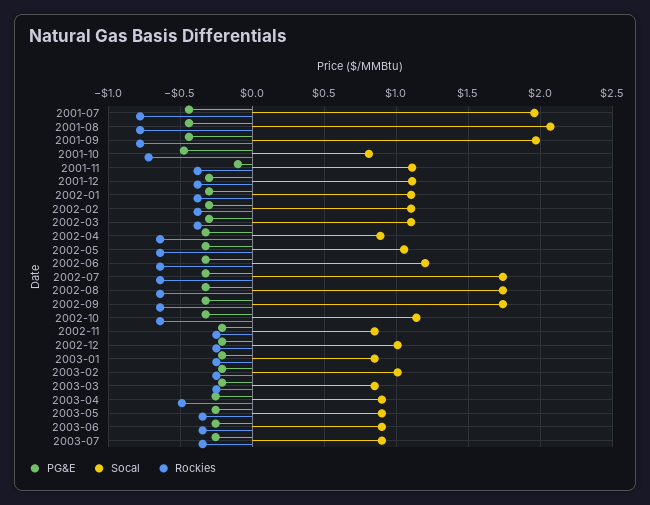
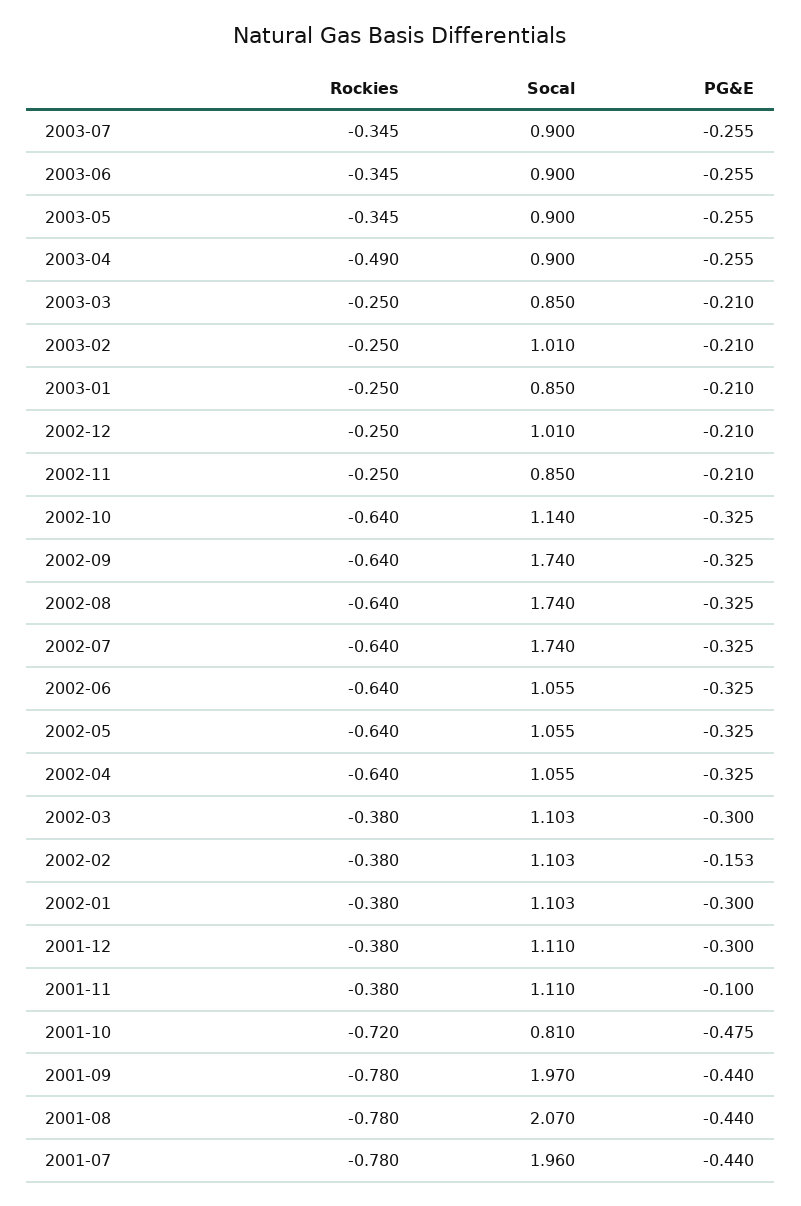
PG&E, 2002-02: -0.3 -> -0.153
Socal, 2002-04: 0.9 -> 1.055
Socal, 2002-06: 1.2 -> 1.055

